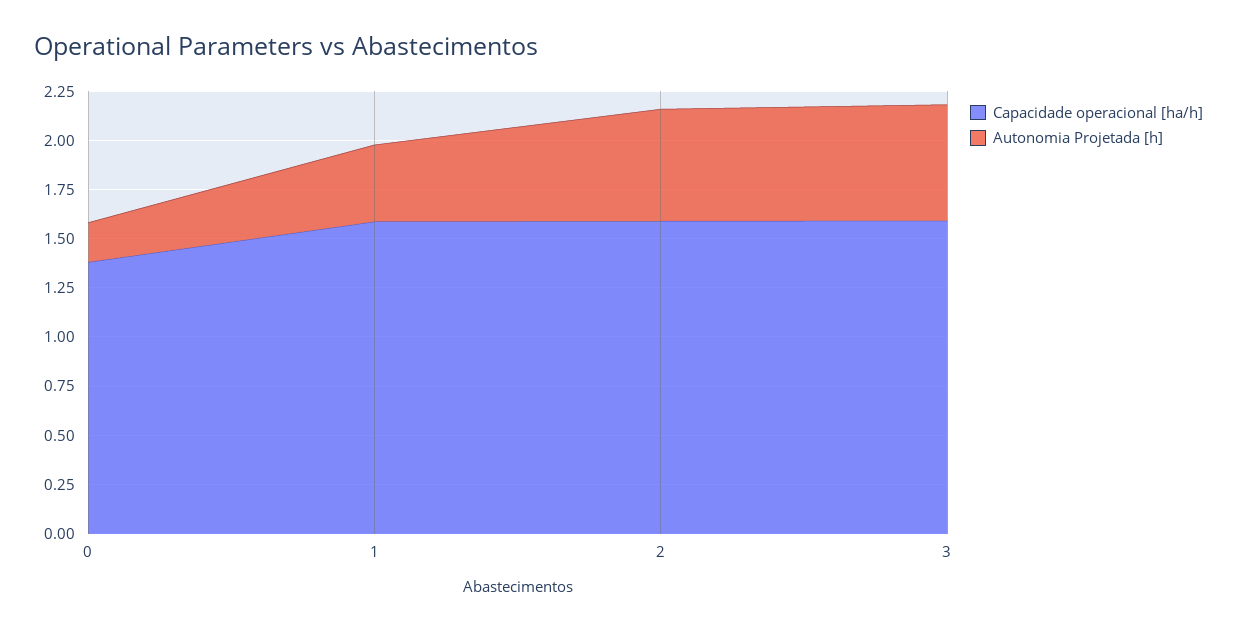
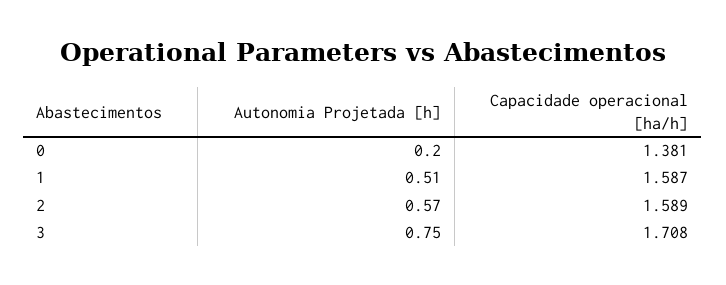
Autonomia Projetada [h], 1: 0.4 -> 0.51
Capacidade operacional [ha/h], 3: 1.6 -> 1.708
Autonomia Projetada [h], 3: 0.6 -> 0.75

